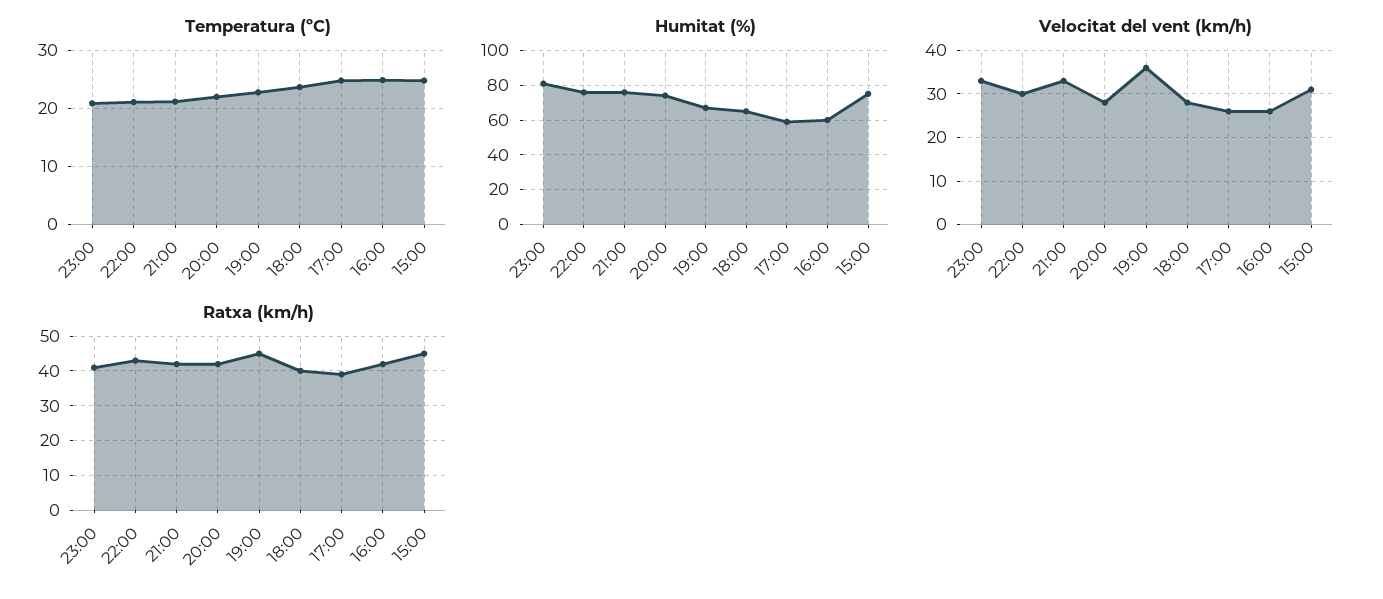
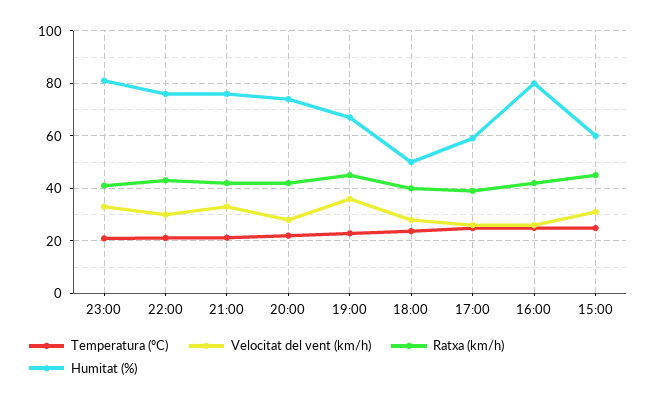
Humitat (%), 18:00: 65 -> 50
Humitat (%), 16:00: 60 -> 80
Humitat (%), 15:00: 75 -> 60

